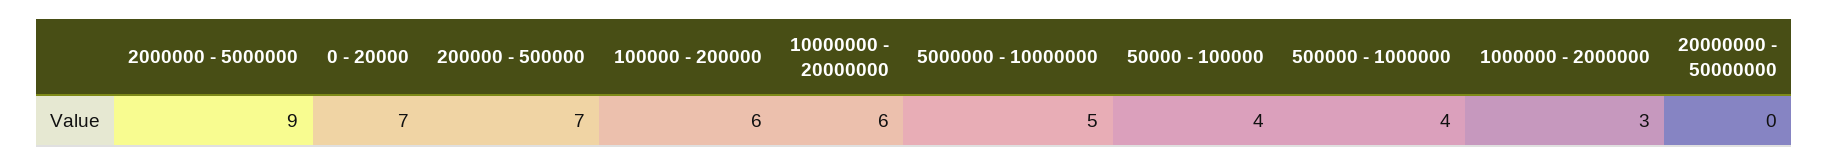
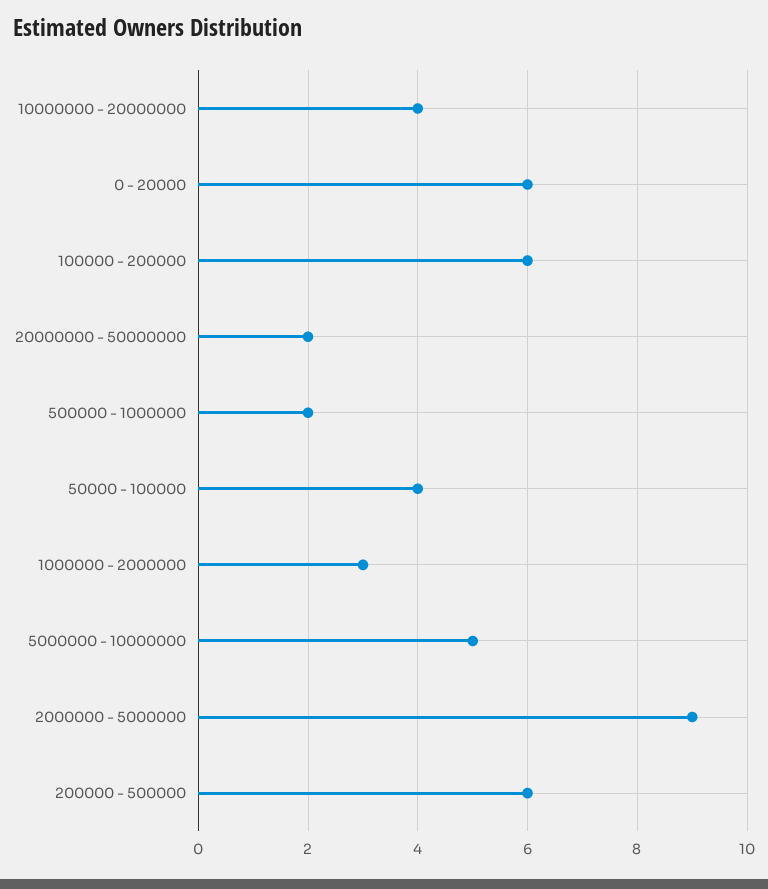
0 - 20000: 7 -> 6
200000 - 500000: 7 -> 6
10000000 - 20000000: 6 -> 4
500000 - 1000000: 4 -> 2
20000000 - 50000000: 0 -> 2

